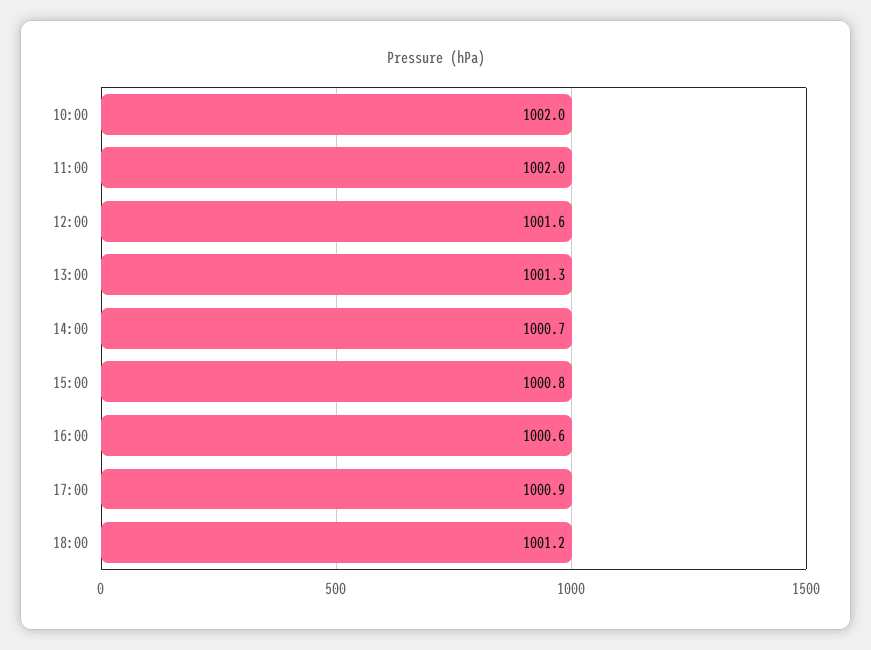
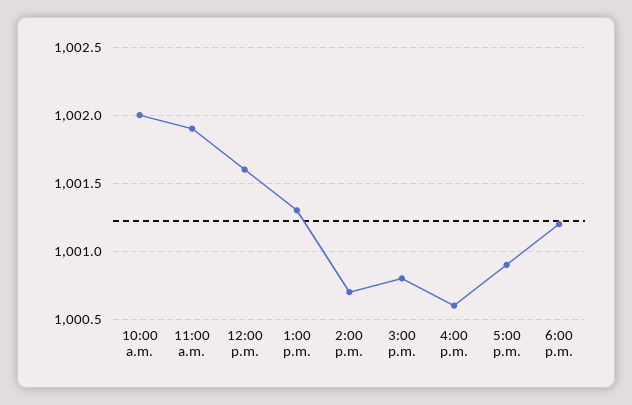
11:00: 1002 -> 1001.9

